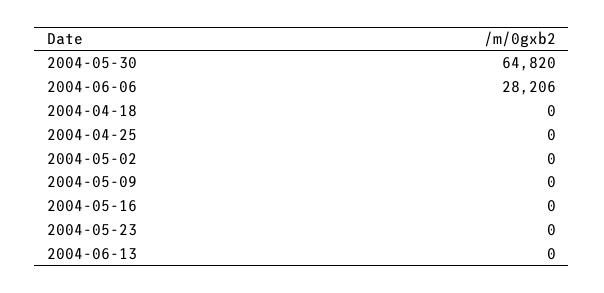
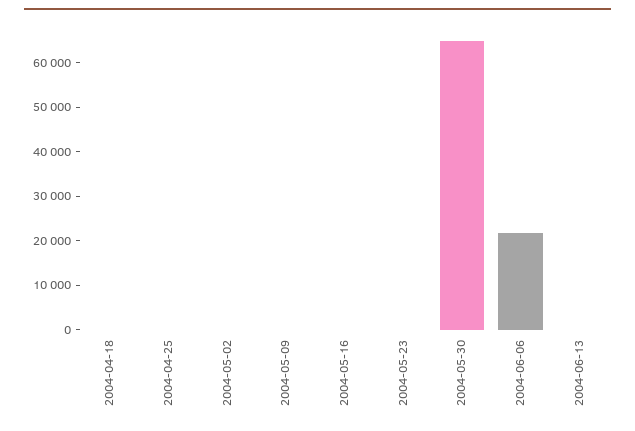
2004-06-06: 28206 -> 22000

